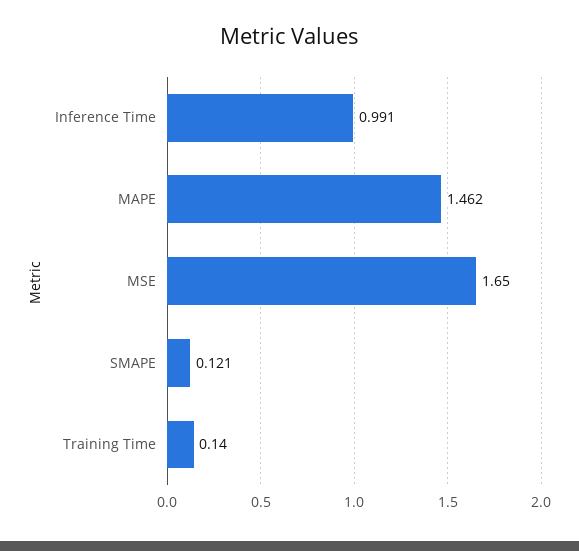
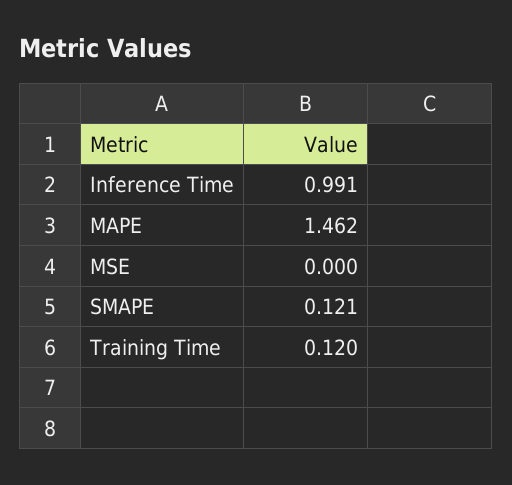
MSE: 1.65 -> 0
Training Time: 0.14 -> 0.12

